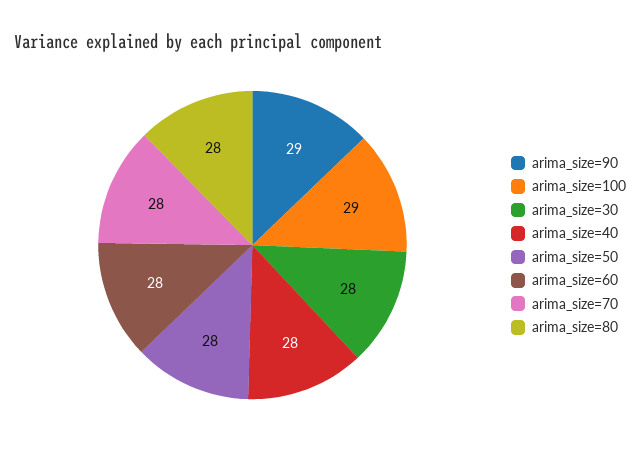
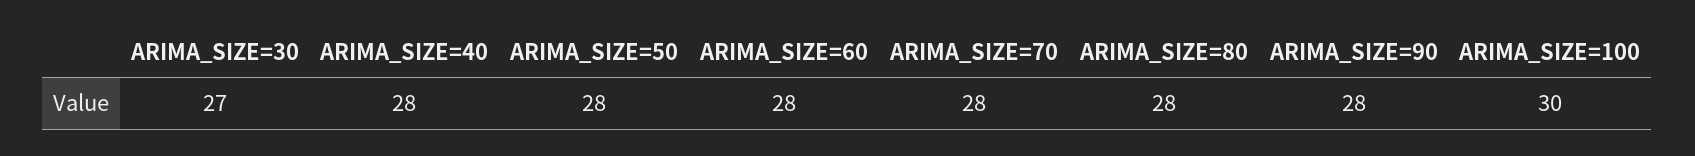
arima_size=90: 29 -> 28
arima_size=100: 29 -> 30
arima_size=30: 28 -> 27

